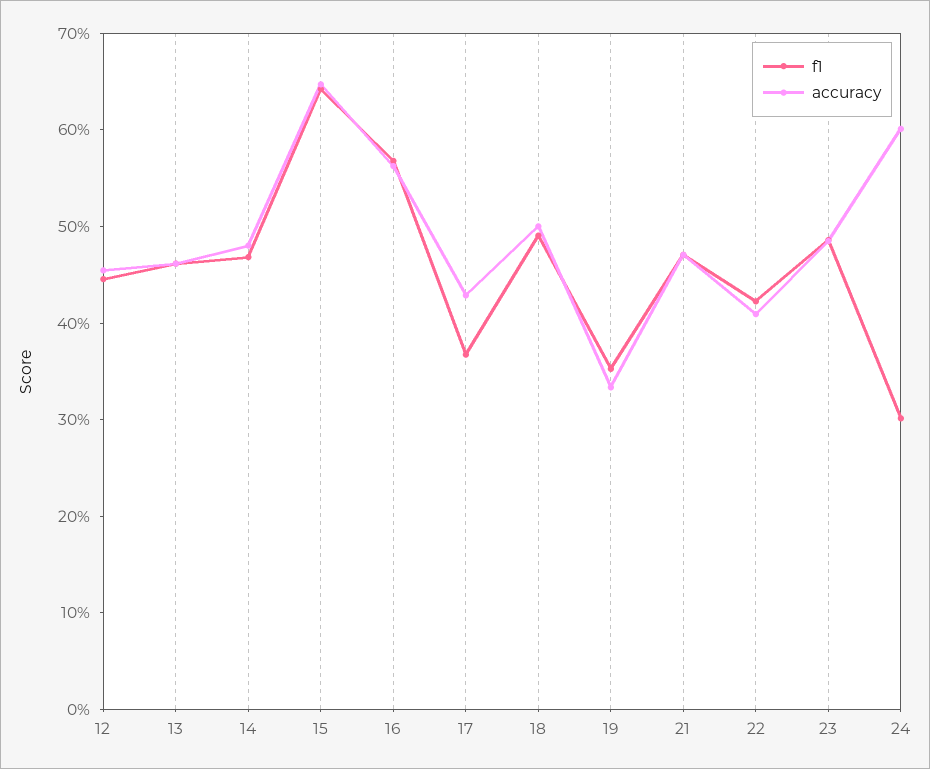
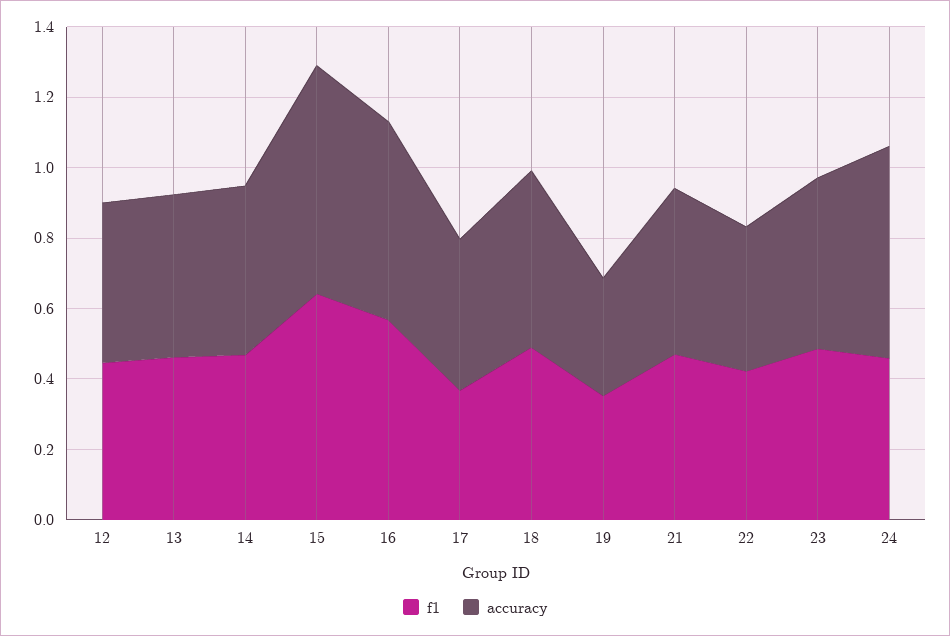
f1, 24: 0.3 -> 0.45

